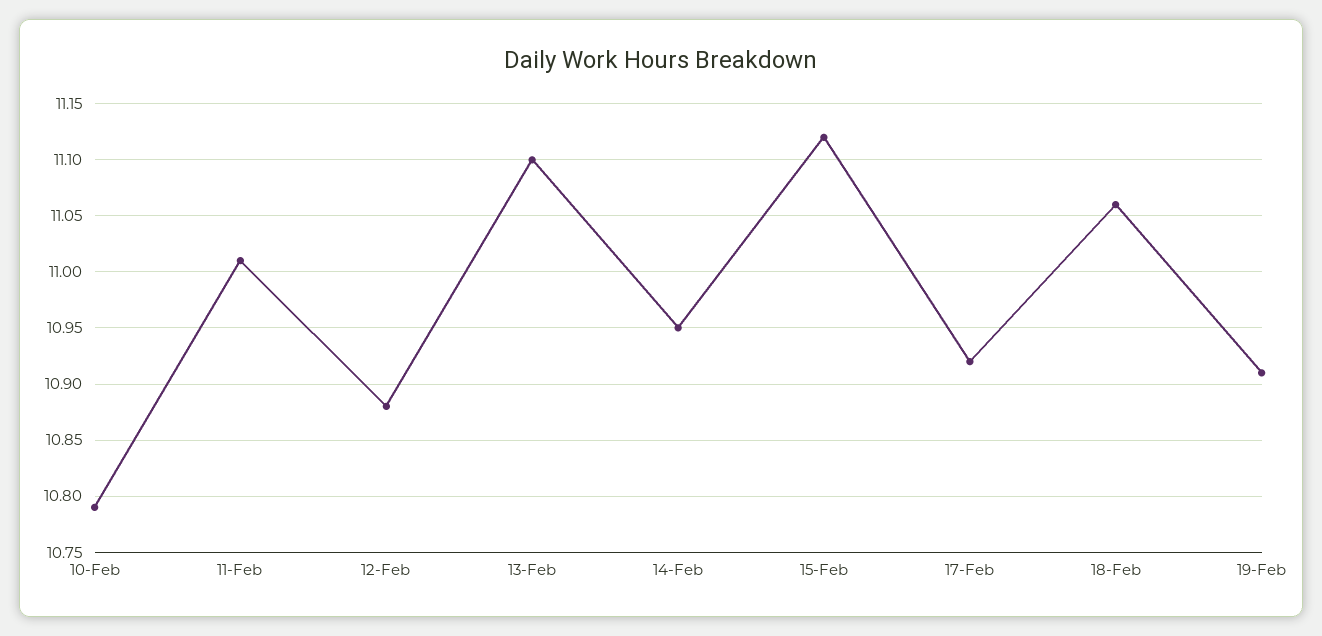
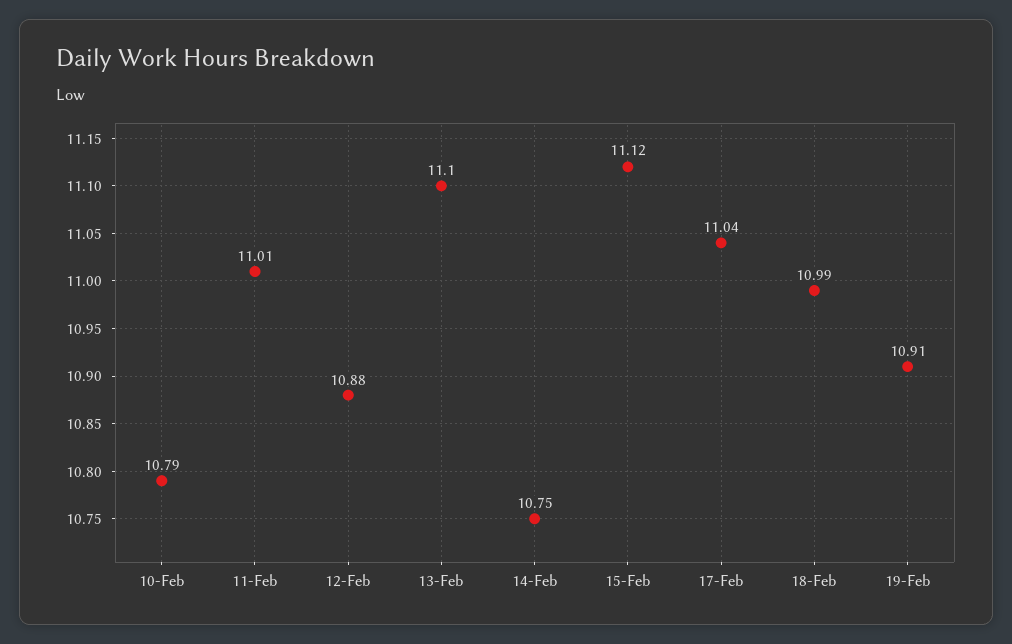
14-Feb: 10.95 -> 10.75
17-Feb: 10.92 -> 11.04
18-Feb: 11.06 -> 10.99

